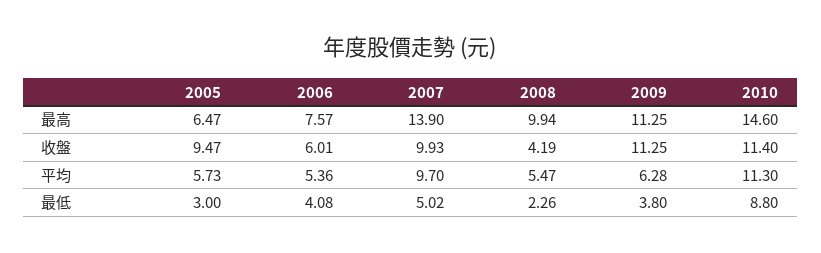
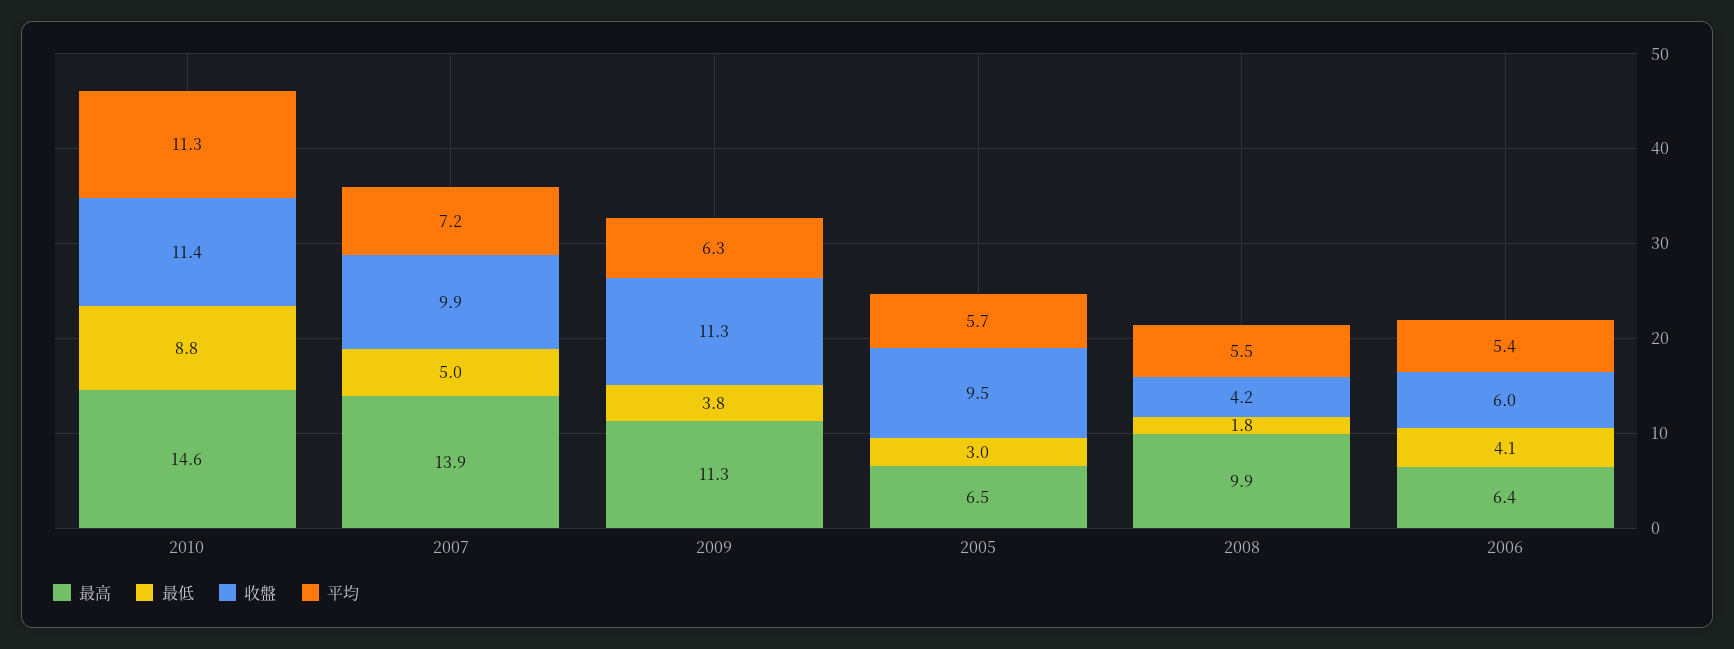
最高, 2006: 7.57 -> 6.4
平均, 2007: 9.7 -> 7.2
最低, 2008: 2.26 -> 1.8

